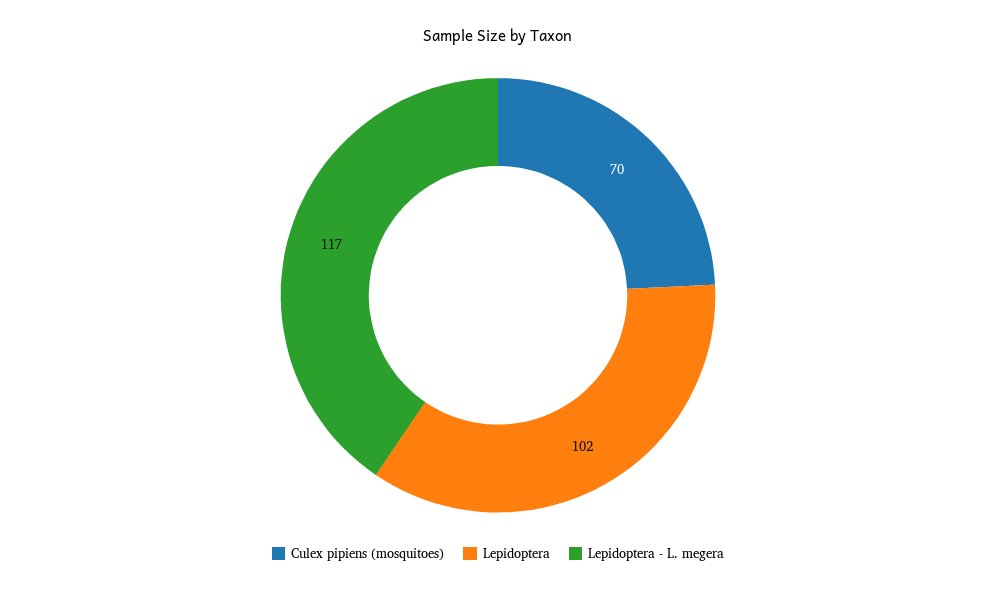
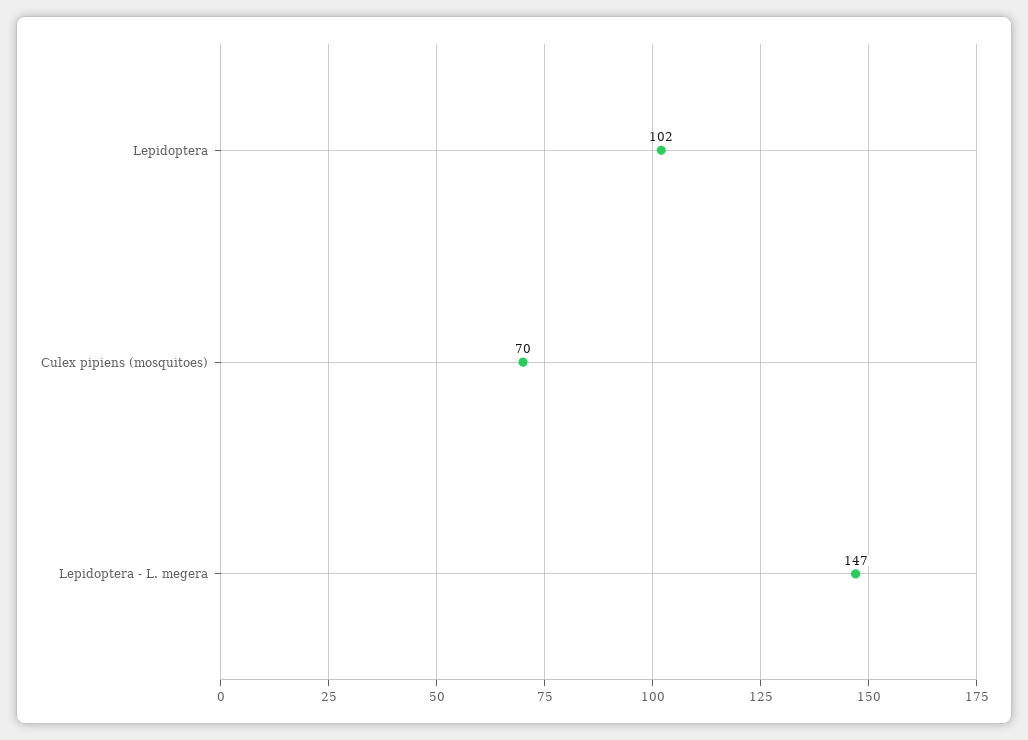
Lepidoptera - L. megera: 117 -> 147

